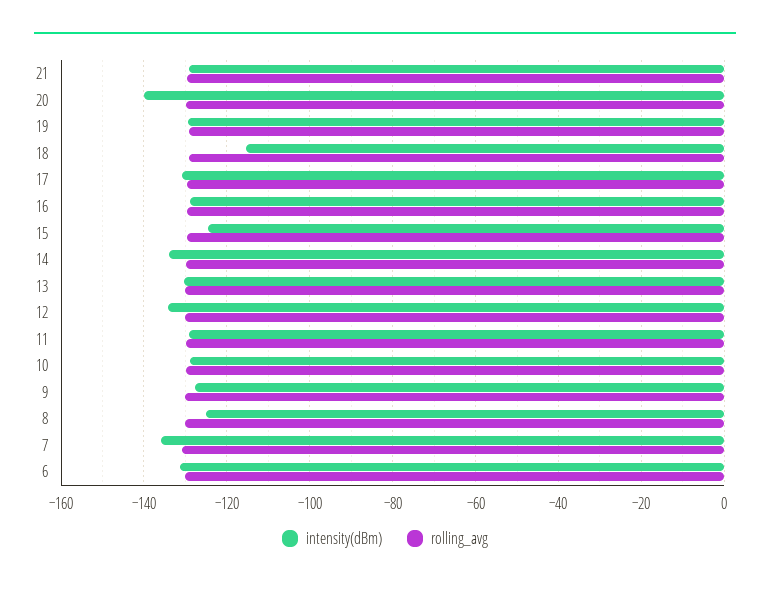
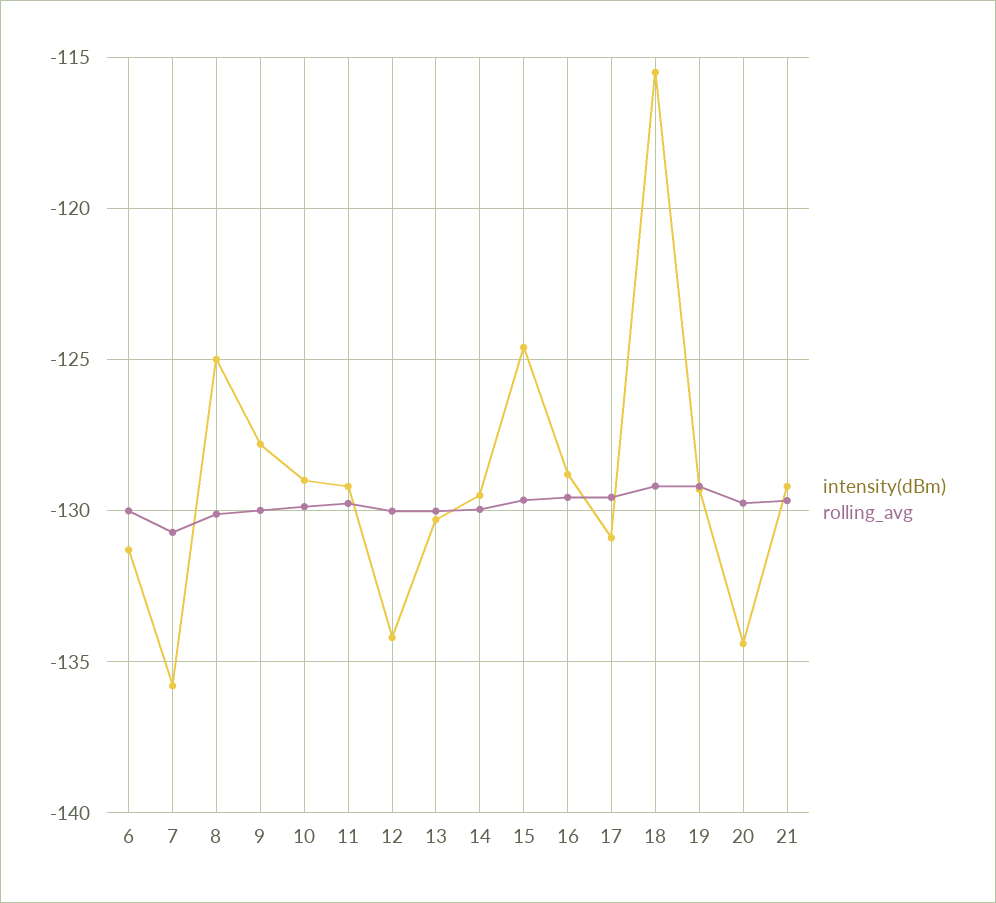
intensity(dBm), 20: -140 -> -134.5
intensity(dBm), 14: -134 -> -129.5

